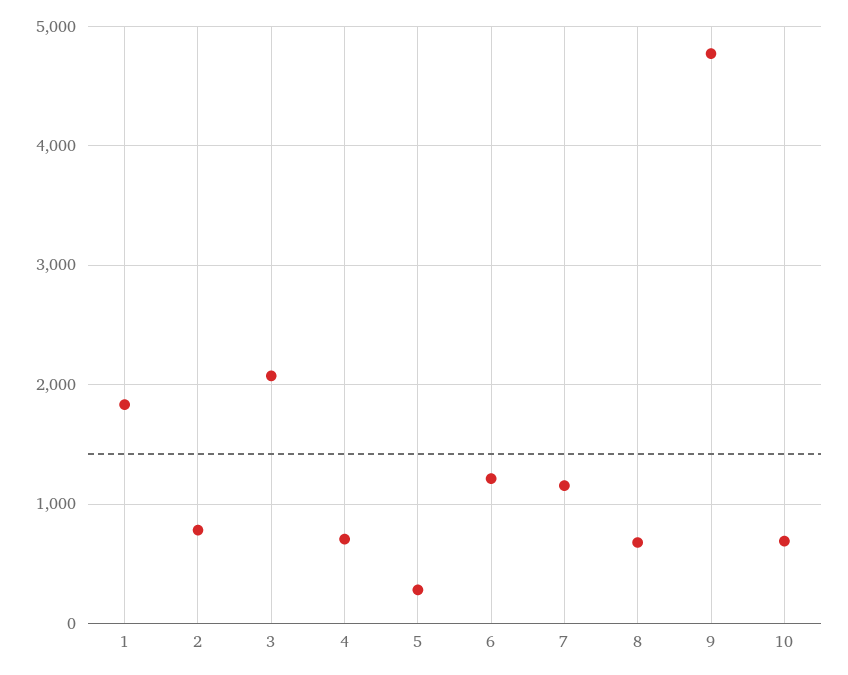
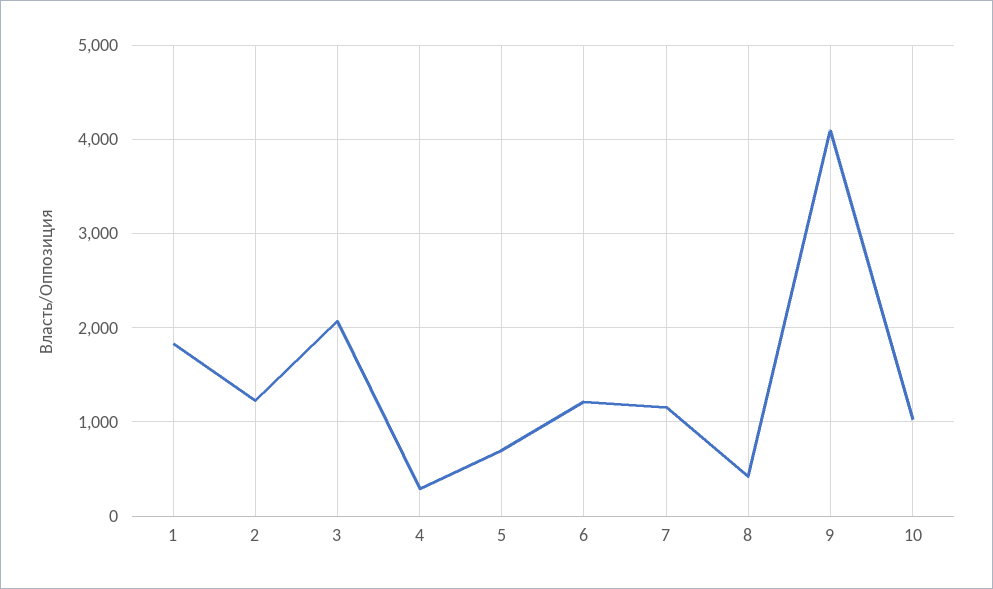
2: 800 -> 1200
4: 700 -> 300
5: 300 -> 700
8: 700 -> 400
9: 4800 -> 4100
10: 700 -> 1000

